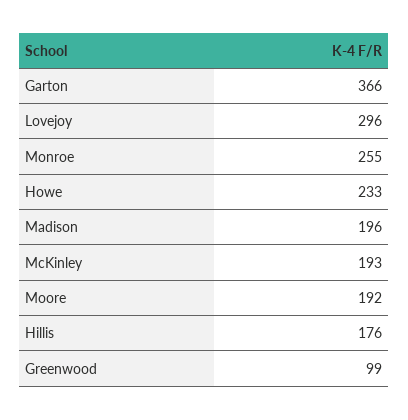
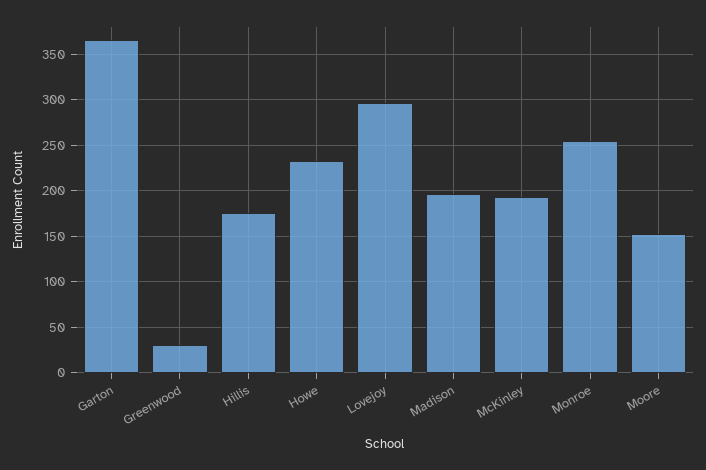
Moore: 192 -> 150
Greenwood: 99 -> 30

